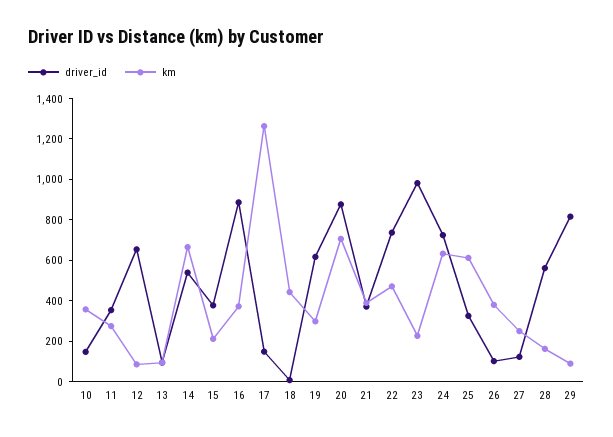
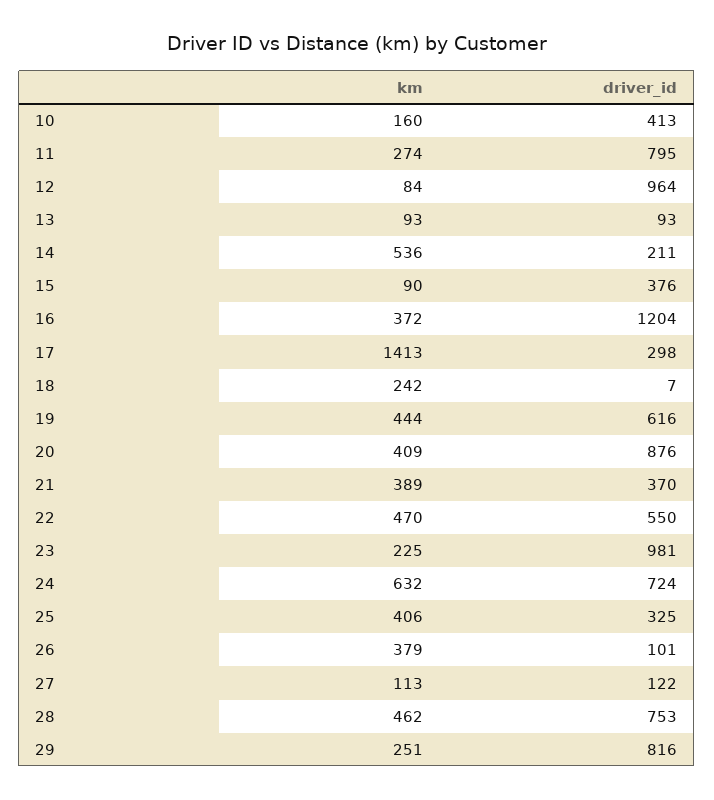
driver_id, 10: 150 -> 413
km, 10: 350 -> 160
driver_id, 11: 350 -> 795
driver_id, 12: 650 -> 964
driver_id, 14: 550 -> 211
km, 14: 650 -> 536
km, 15: 200 -> 90
driver_id, 16: 900 -> 1204
driver_id, 17: 150 -> 298
km, 17: 1250 -> 1413
km, 18: 450 -> 242
km, 19: 300 -> 444
km, 20: 700 -> 409
driver_id, 22: 750 -> 550
km, 25: 600 -> 406
km, 27: 250 -> 113
driver_id, 28: 550 -> 753
km, 28: 150 -> 462
km, 29: 100 -> 251

